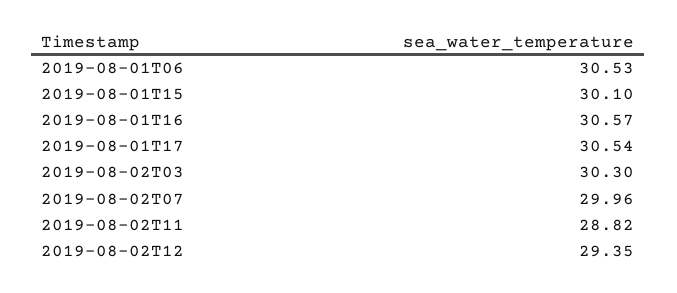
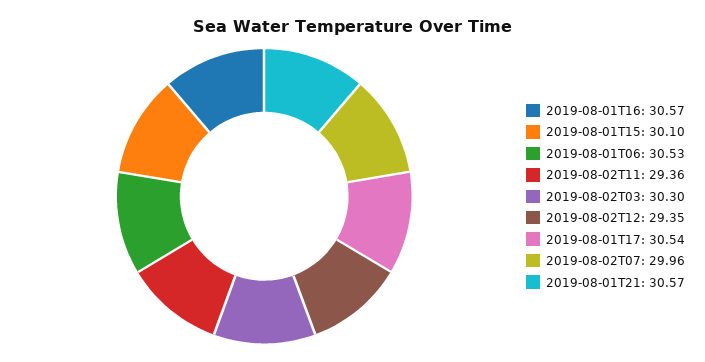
2019-08-02T11: 28.82 -> 29.36
2019-08-01T21: none -> 30.57

